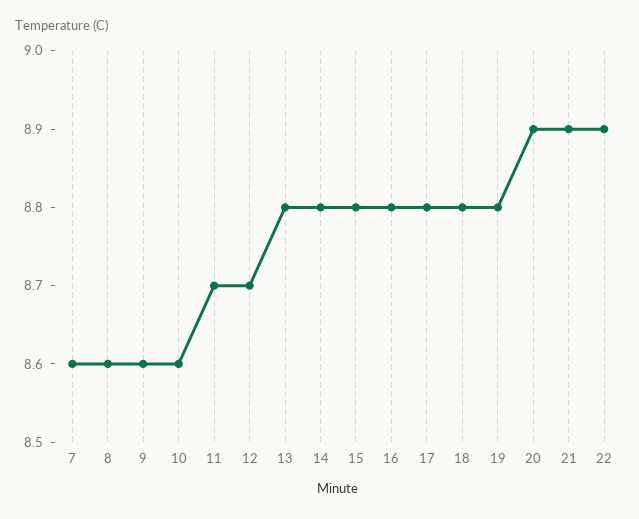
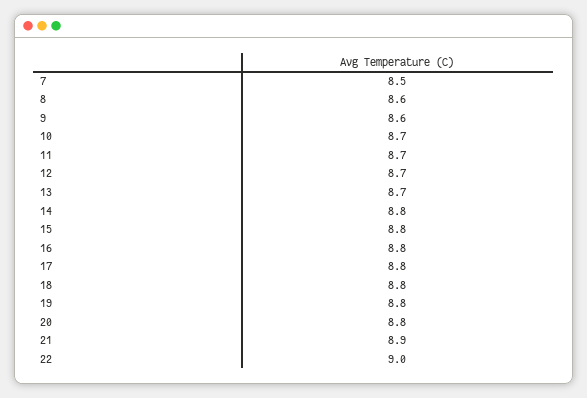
7: 8.6 -> 8.5
10: 8.6 -> 8.7
13: 8.8 -> 8.7
20: 8.9 -> 8.8
22: 8.9 -> 9

